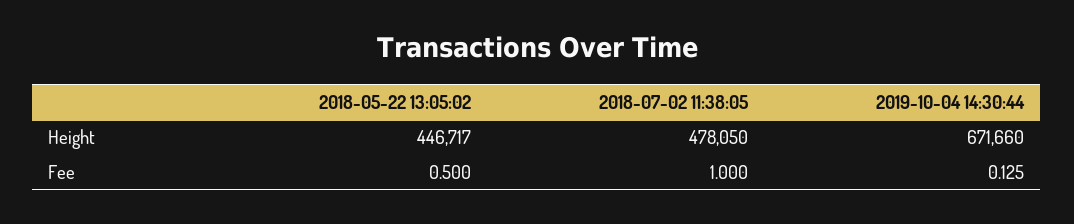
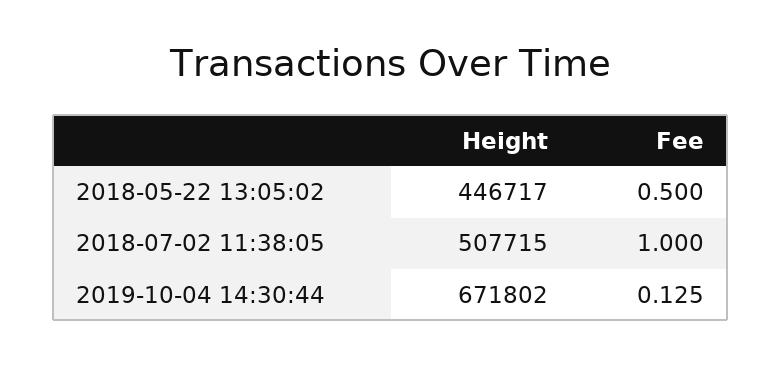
2018-07-02 11:38:05, Height: 478050 -> 507715
2019-10-04 14:30:44, Height: 671660 -> 671802

